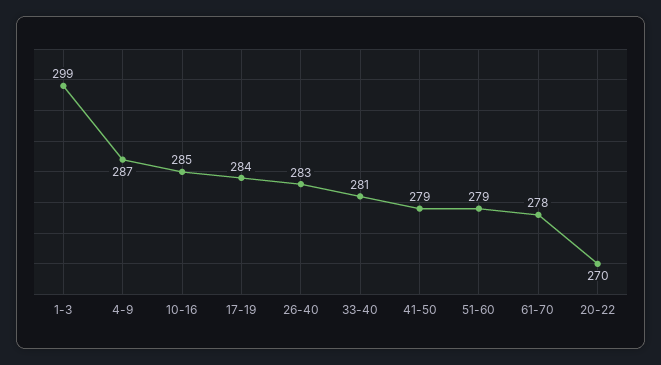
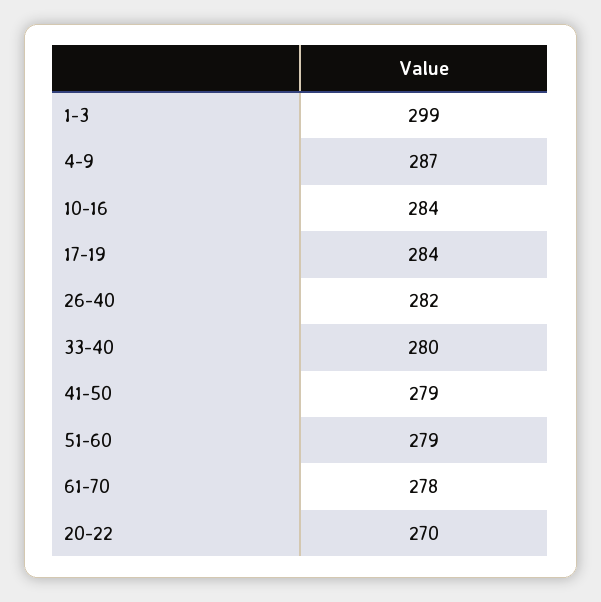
10-16: 285 -> 284
26-40: 283 -> 282
33-40: 281 -> 280

